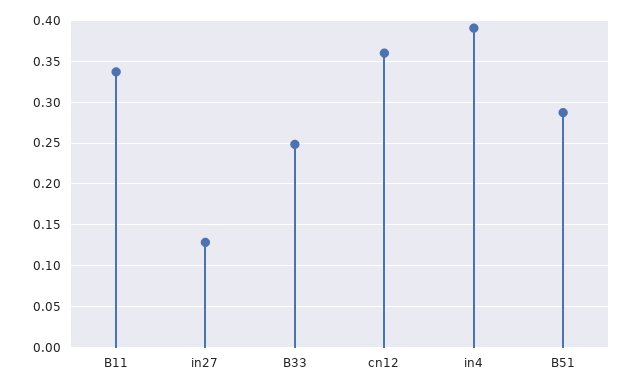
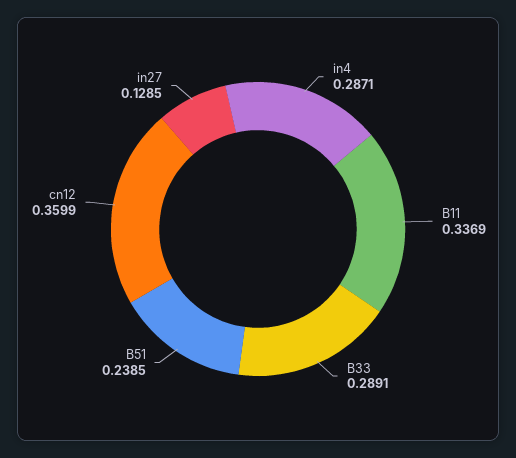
B33: 0.25 -> 0.2891
in4: 0.39 -> 0.2871
B51: 0.29 -> 0.2385

